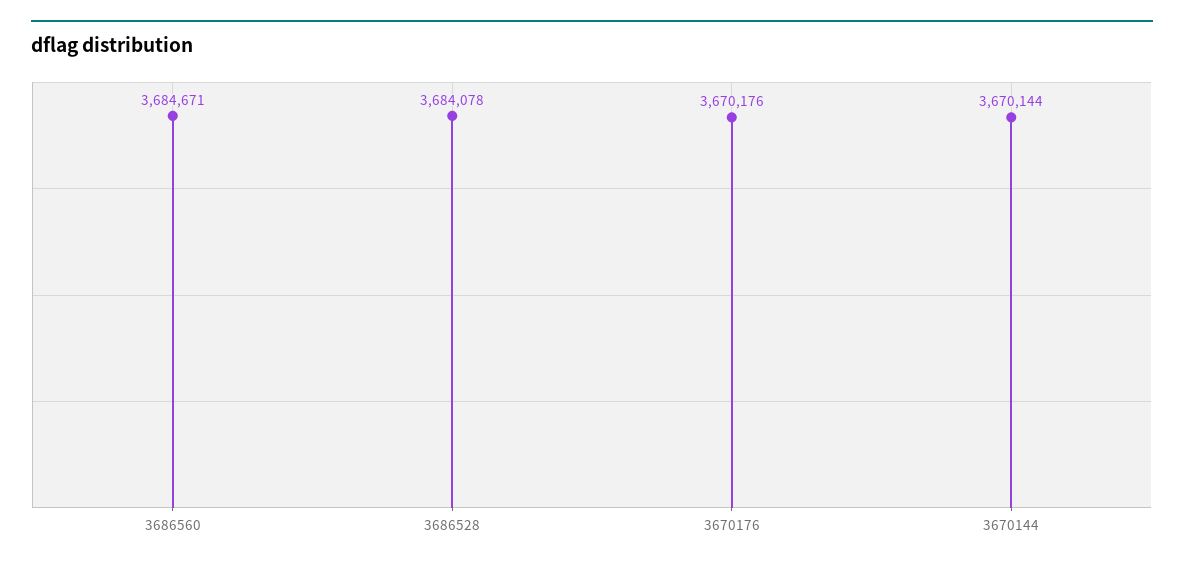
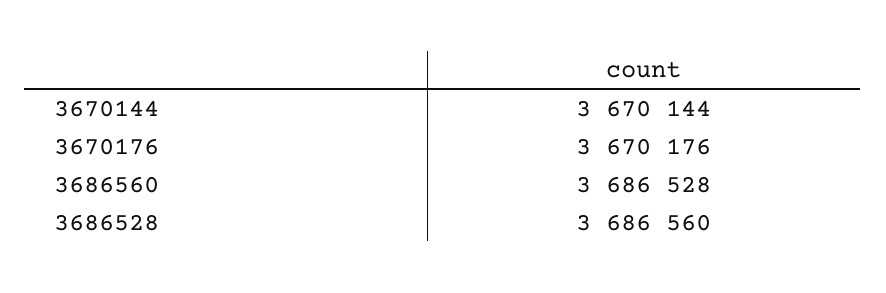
3686560: 3684671 -> 3686528
3686528: 3684078 -> 3686560

